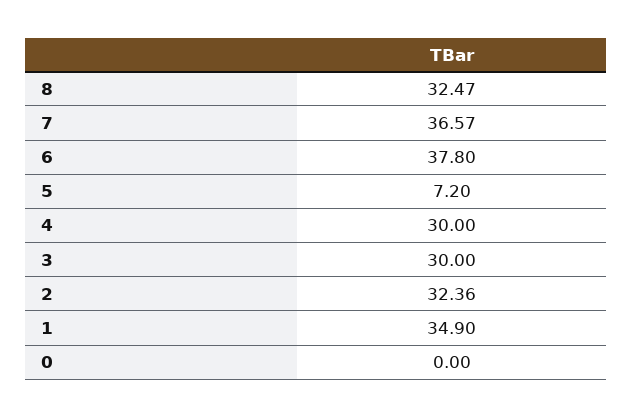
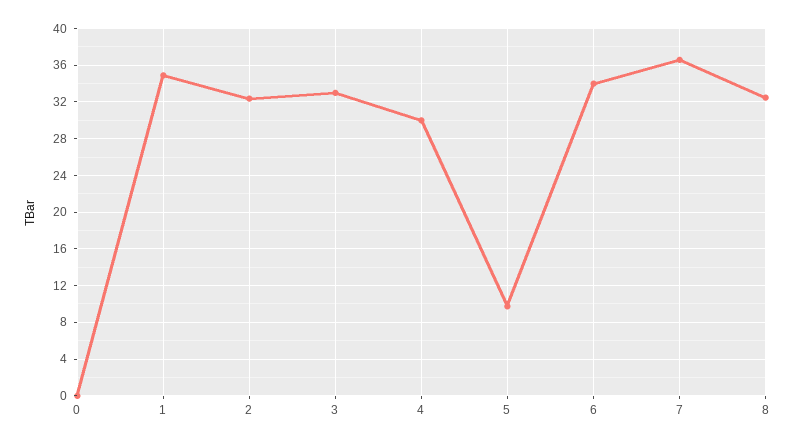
6: 37.8 -> 34
5: 7.2 -> 10
3: 30 -> 33

